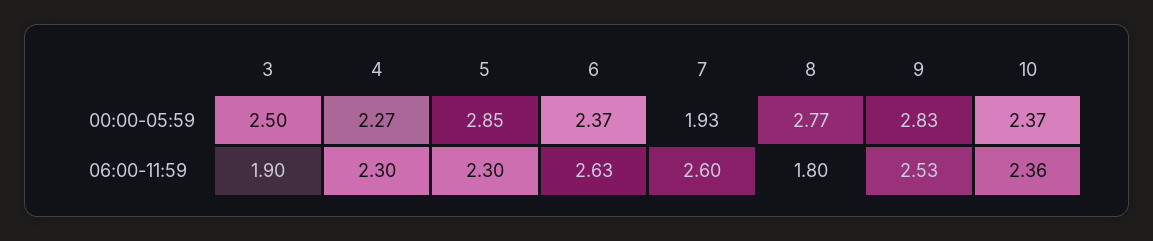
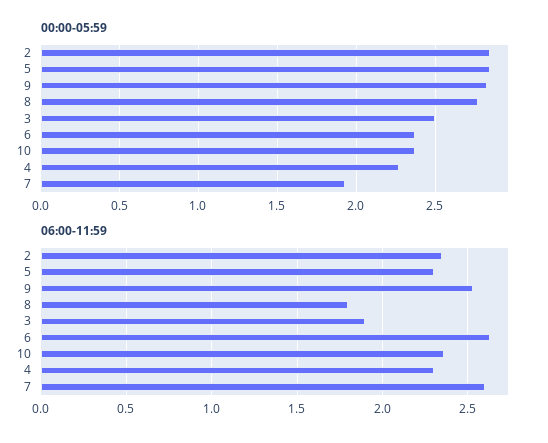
00:00-05:59, 2: none -> 2.85
06:00-11:59, 2: none -> 2.35

